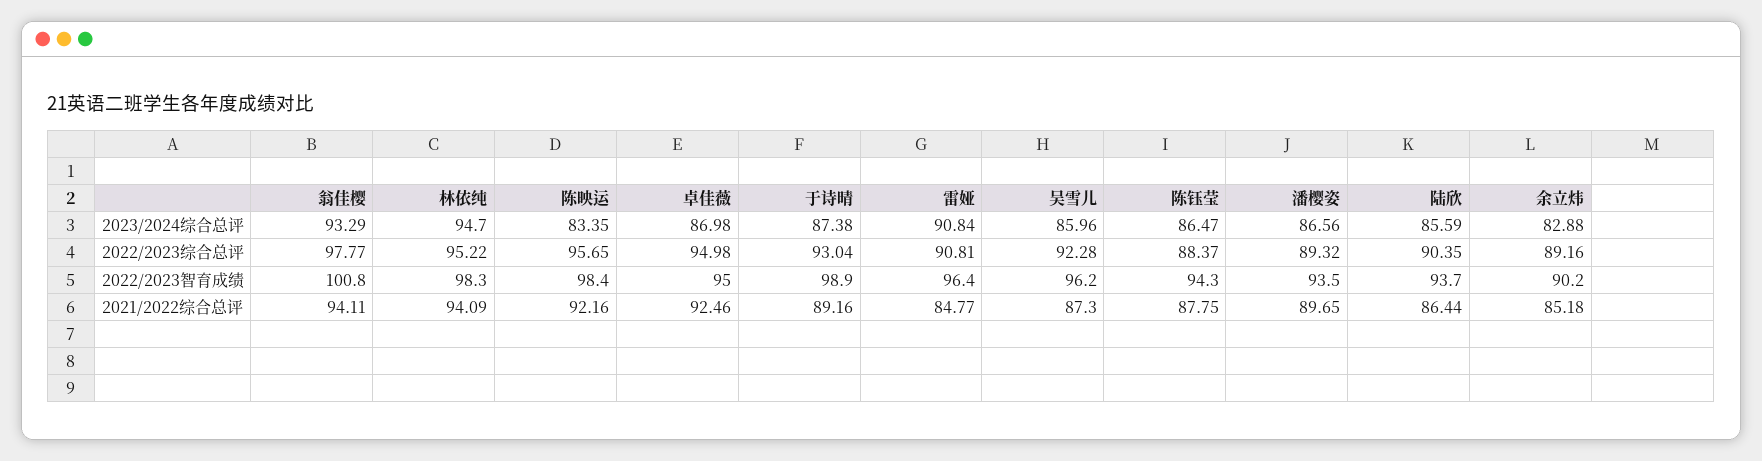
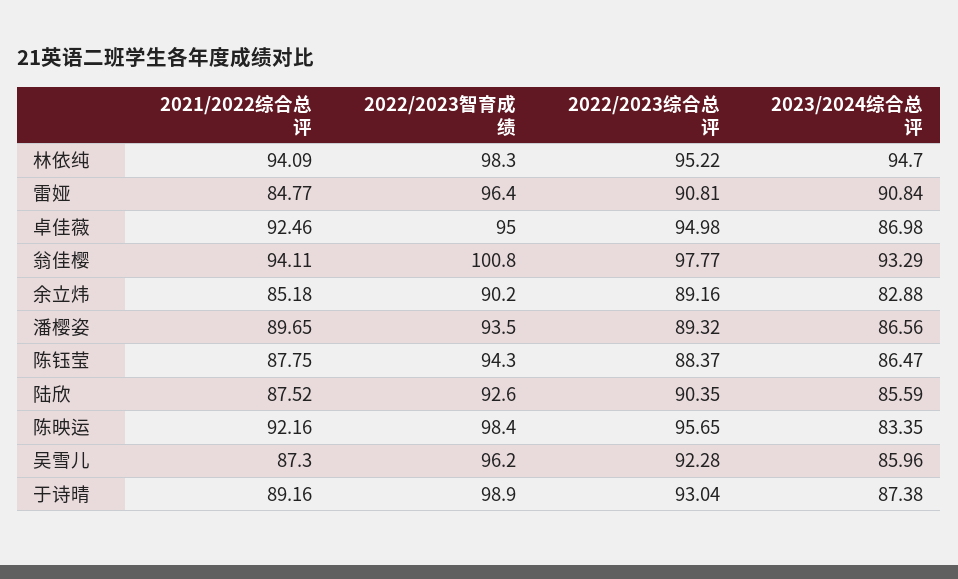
陆欣, 2022/2023智育成绩: 93.7 -> 92.6
陆欣, 2021/2022综合总评: 86.44 -> 87.52

